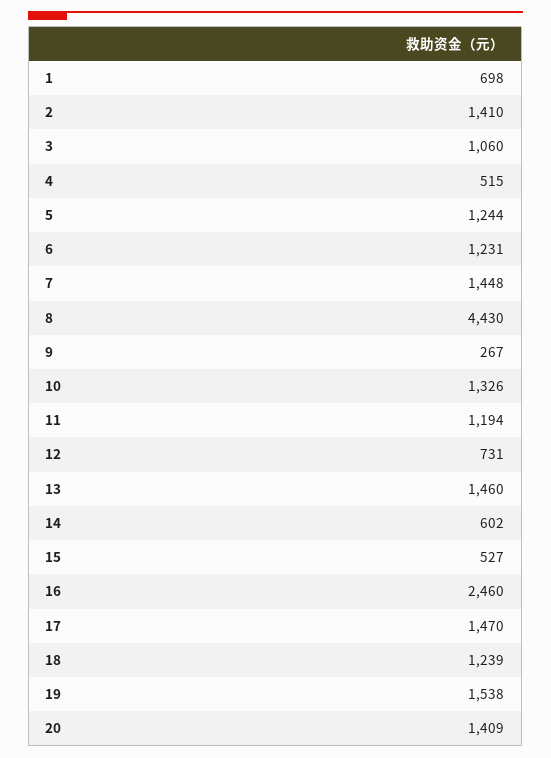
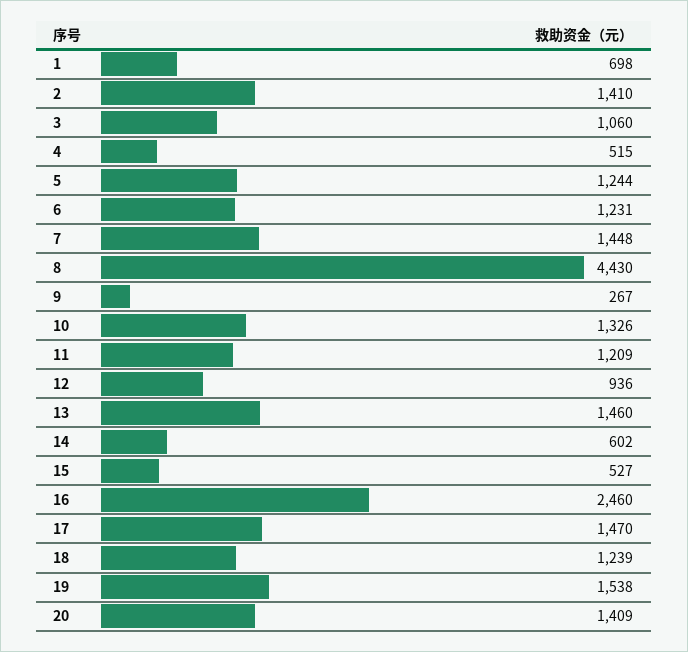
11: 1194 -> 1209
12: 731 -> 936

